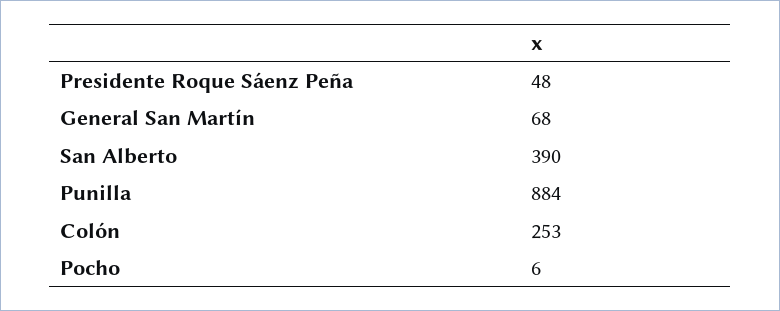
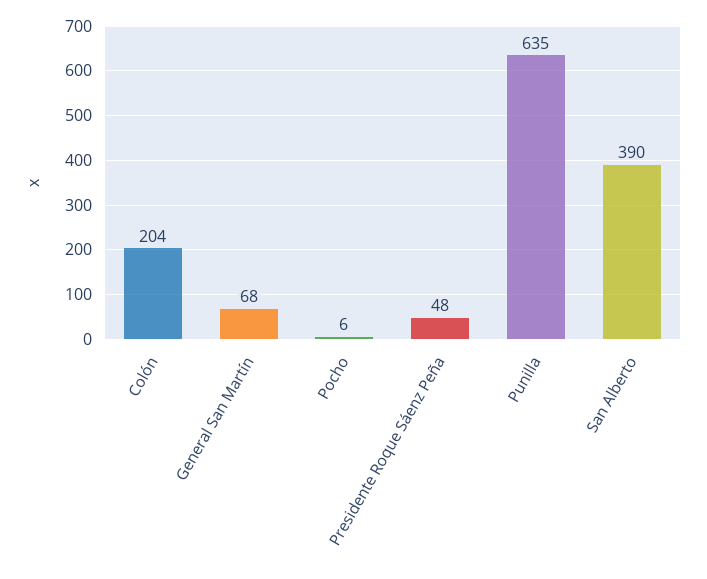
Punilla: 884 -> 635
Colón: 253 -> 204

